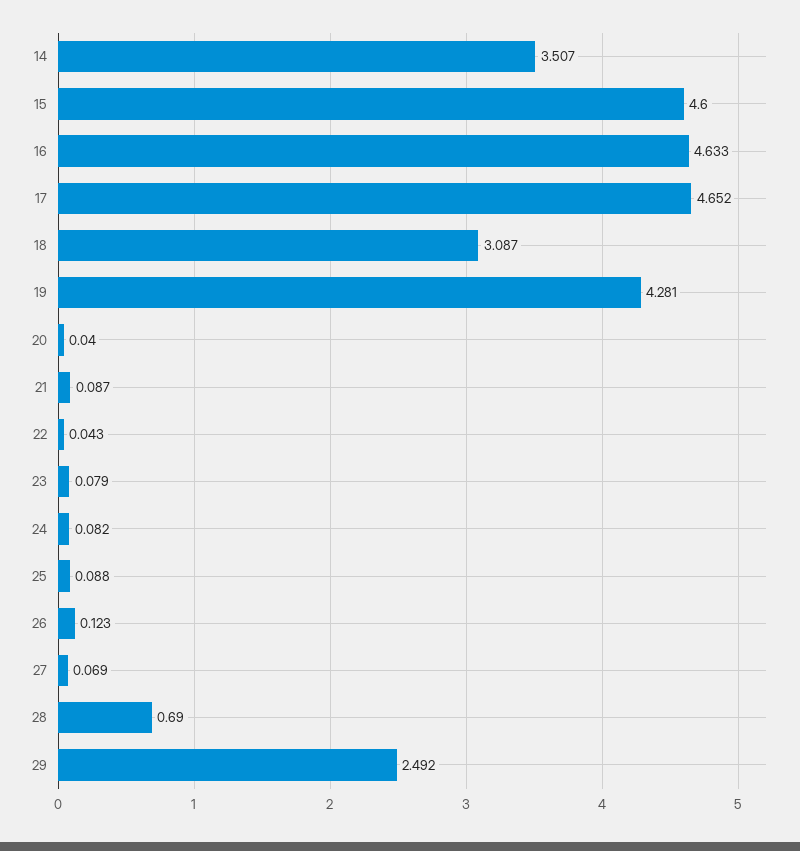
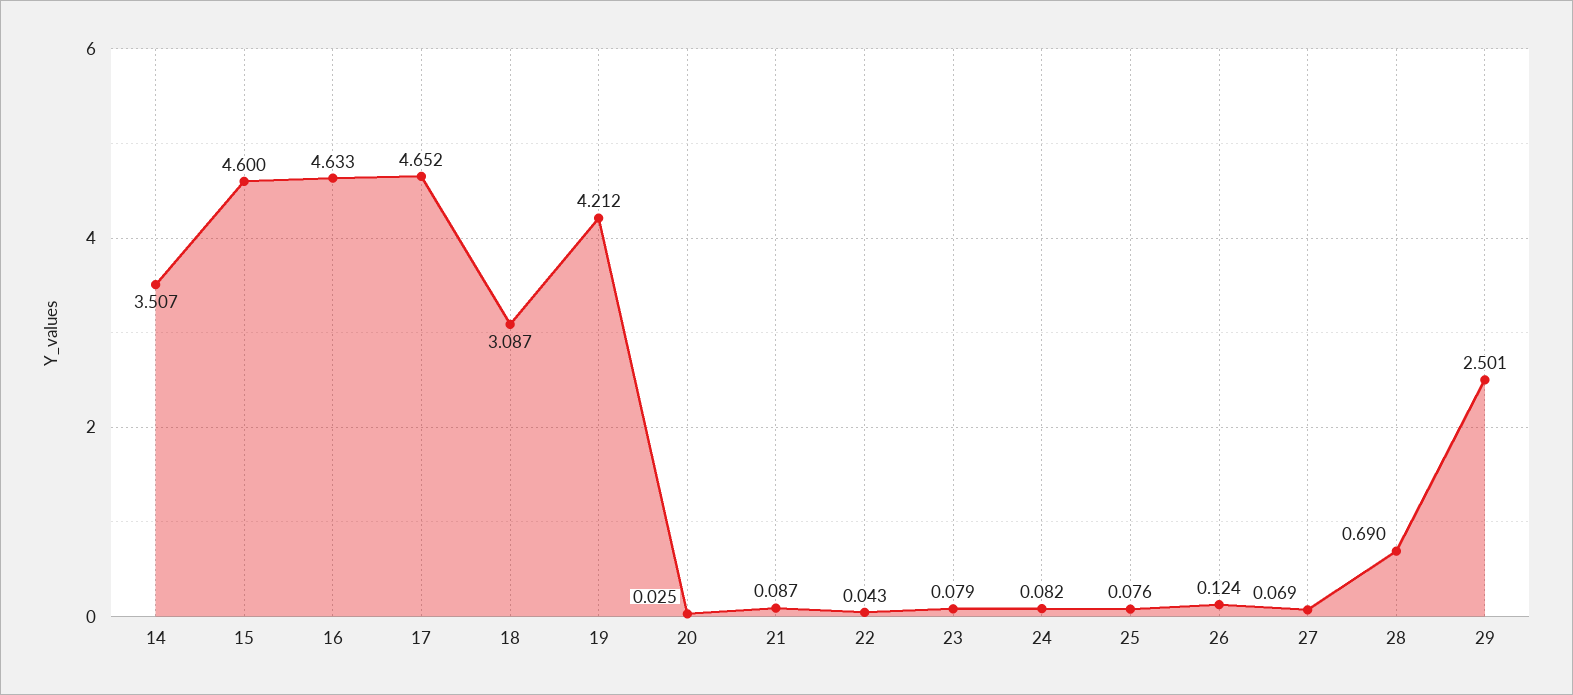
19: 4.281 -> 4.212
20: 0.04 -> 0.025
25: 0.088 -> 0.076
26: 0.123 -> 0.124
29: 2.492 -> 2.501

